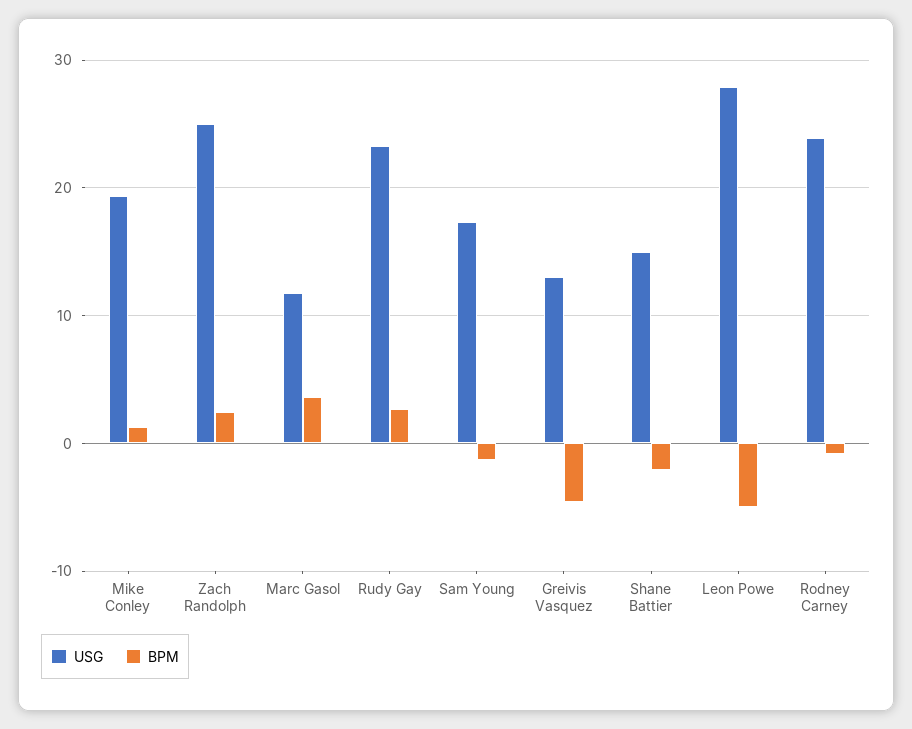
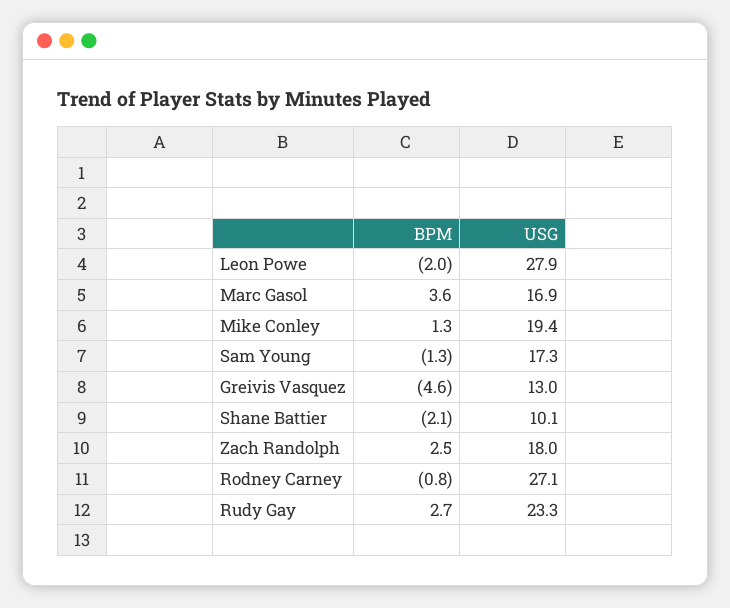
USG, Zach Randolph: 25 -> 18
USG, Marc Gasol: 12 -> 16.9
USG, Shane Battier: 15 -> 10.1
BPM, Leon Powe: -5 -> -2
USG, Rodney Carney: 24 -> 27.1

